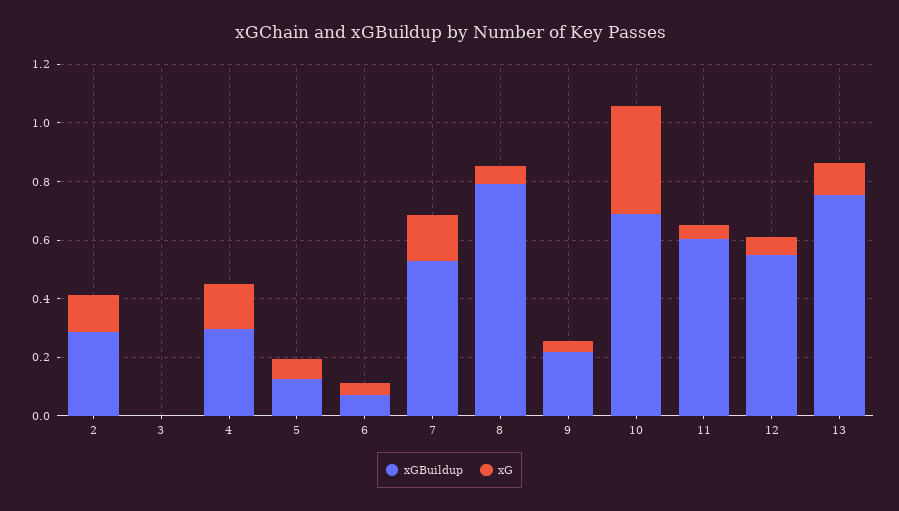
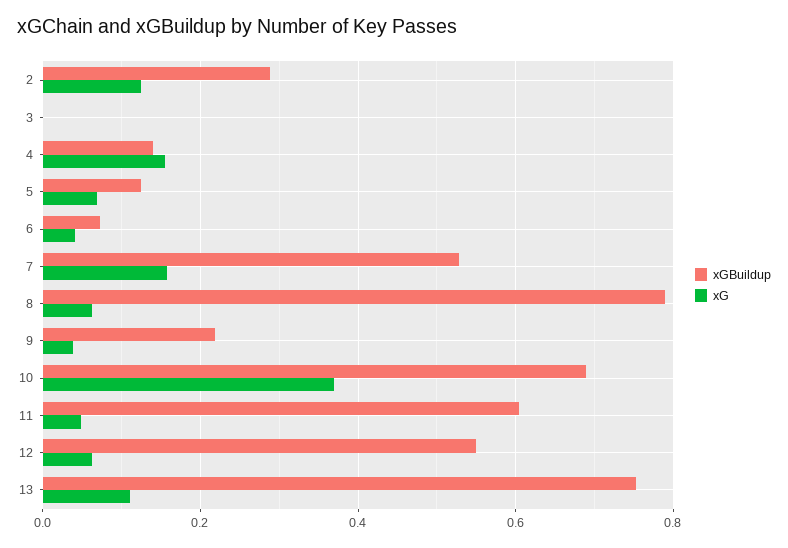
xGBuildup, 4: 0.3 -> 0.14

